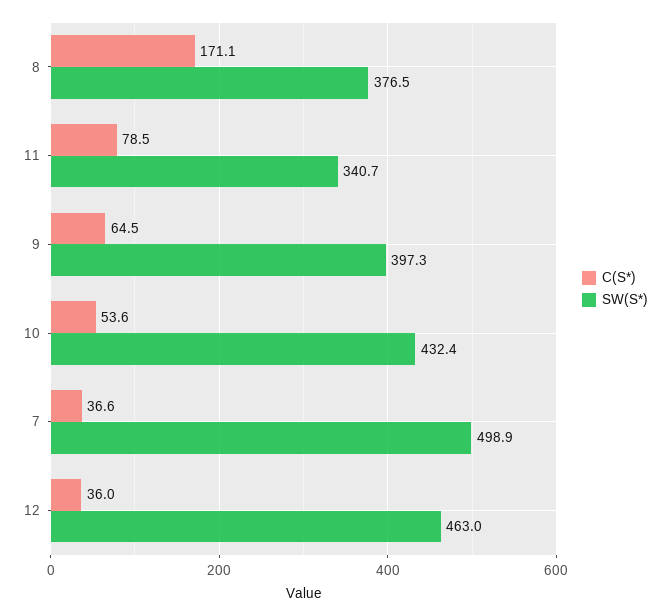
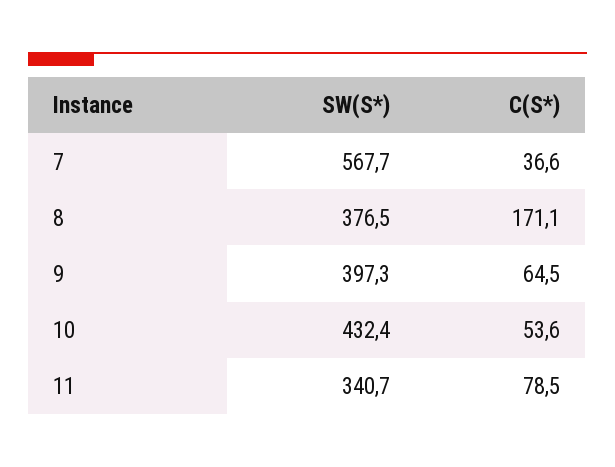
SW(S*), 7: 498.9 -> 567.7
C(S*), 12: 36 -> none
SW(S*), 12: 463 -> none

